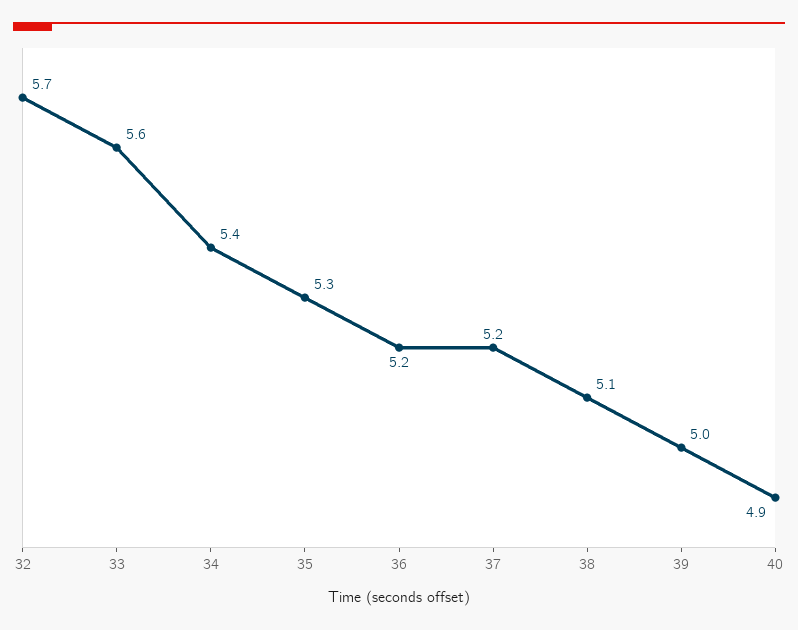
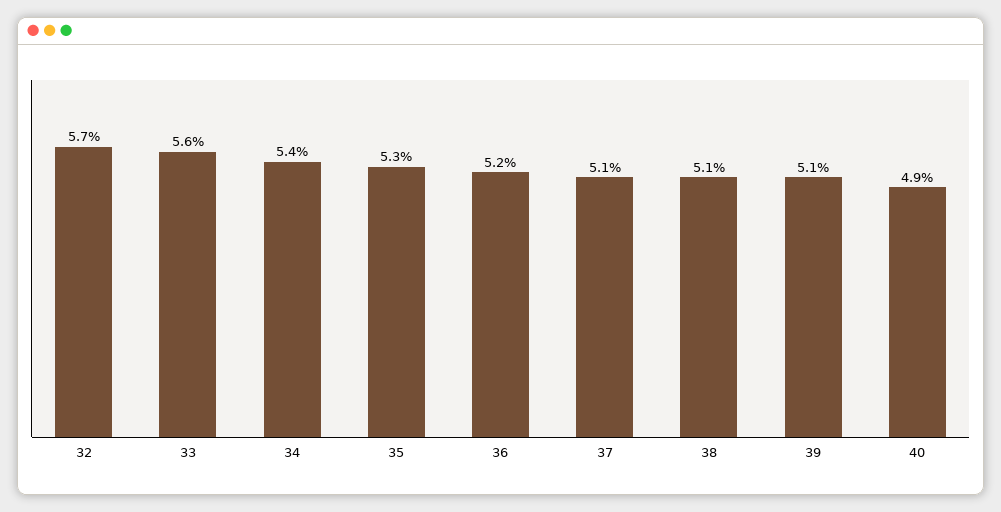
37: 5.2 -> 5.1
39: 5 -> 5.1

